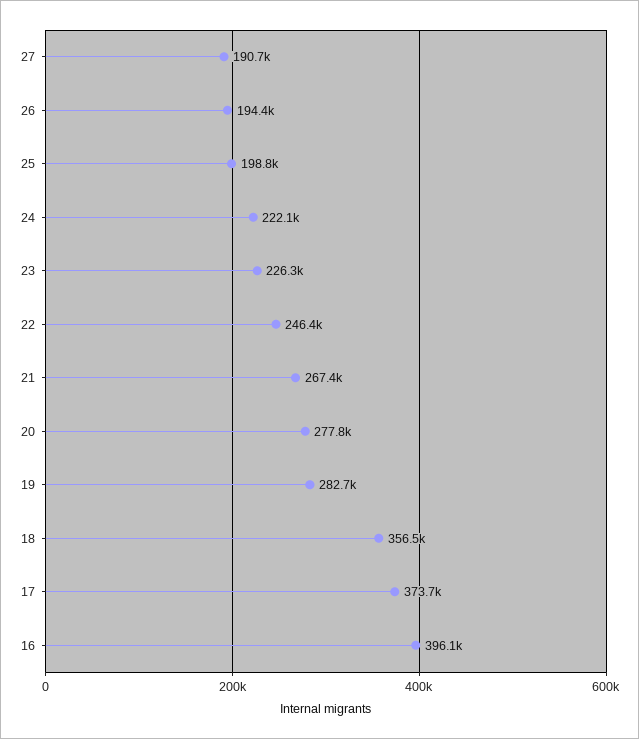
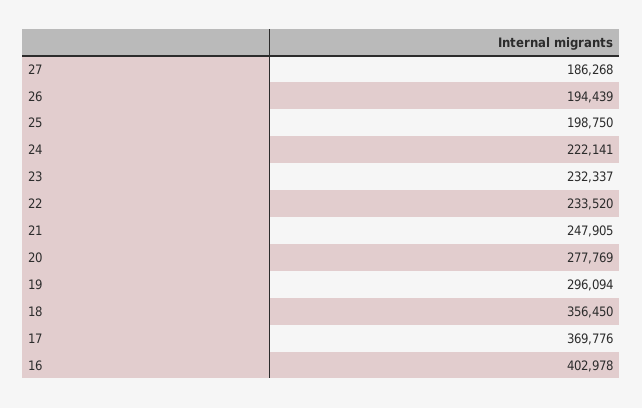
27: 190700 -> 186268
23: 226300 -> 232337
22: 246400 -> 233520
21: 267400 -> 247905
19: 282700 -> 296094
17: 373700 -> 369776
16: 396100 -> 402978

